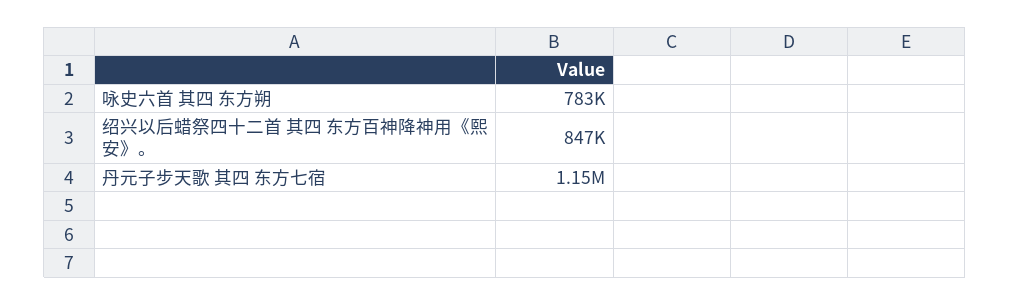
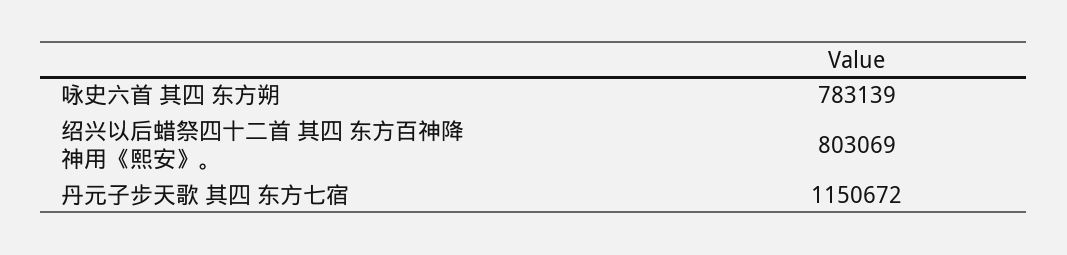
绍兴以后蜡祭四十二首 其四 东方百神降神用《熙安》。: 847000 -> 803069

